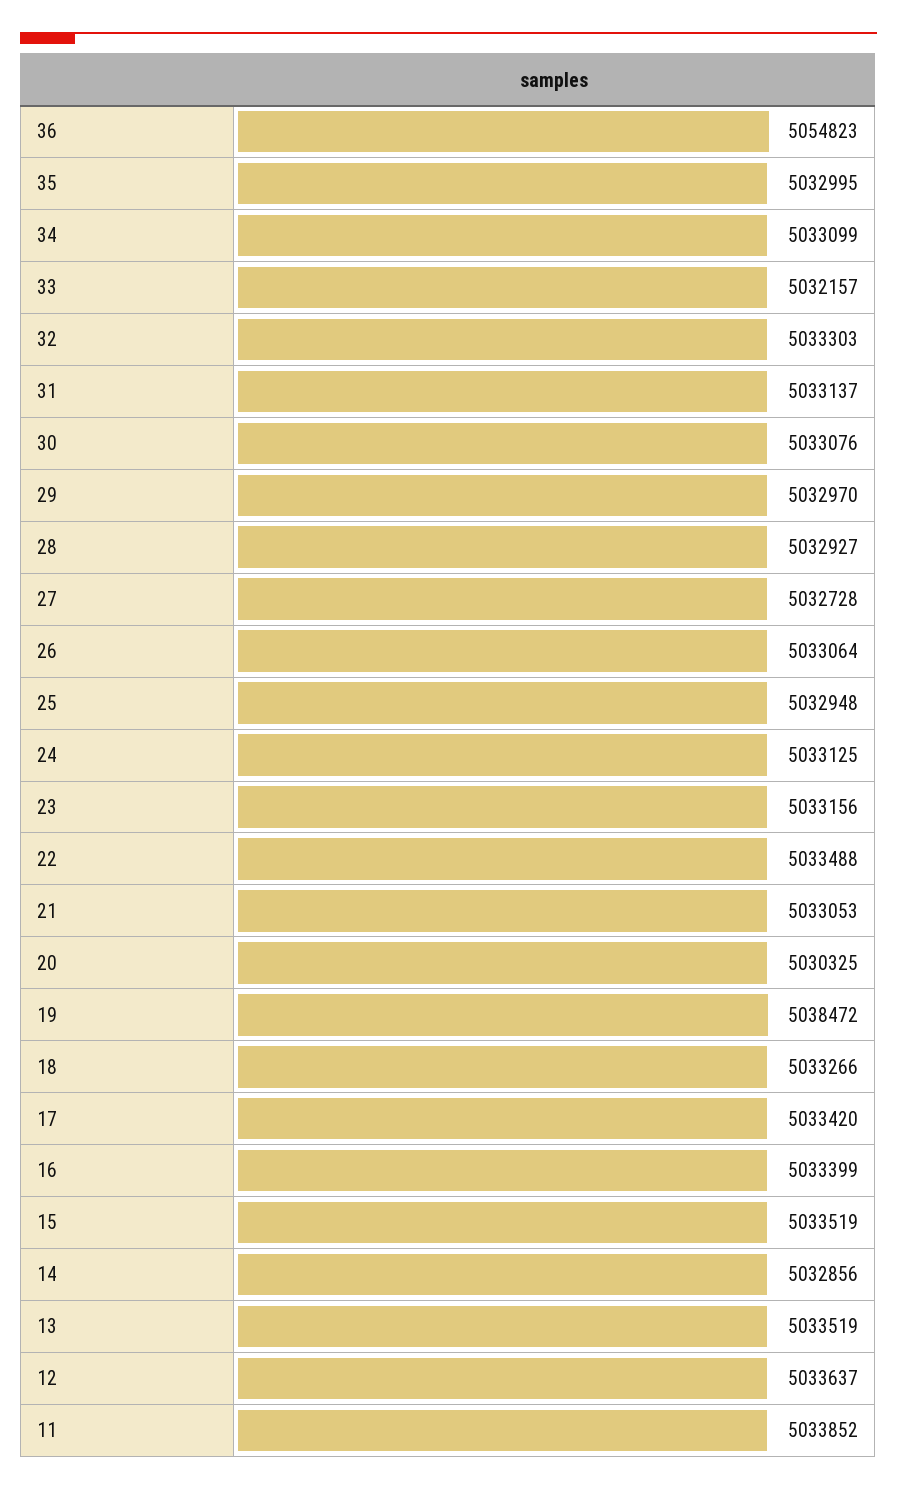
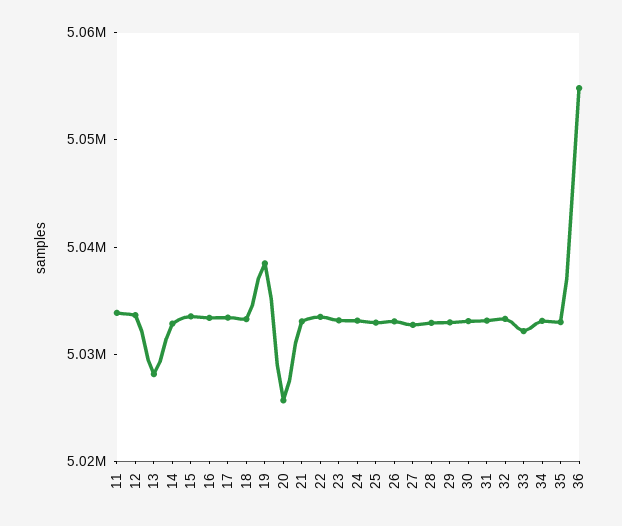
20: 5030325 -> 5026000
13: 5033519 -> 5028000

